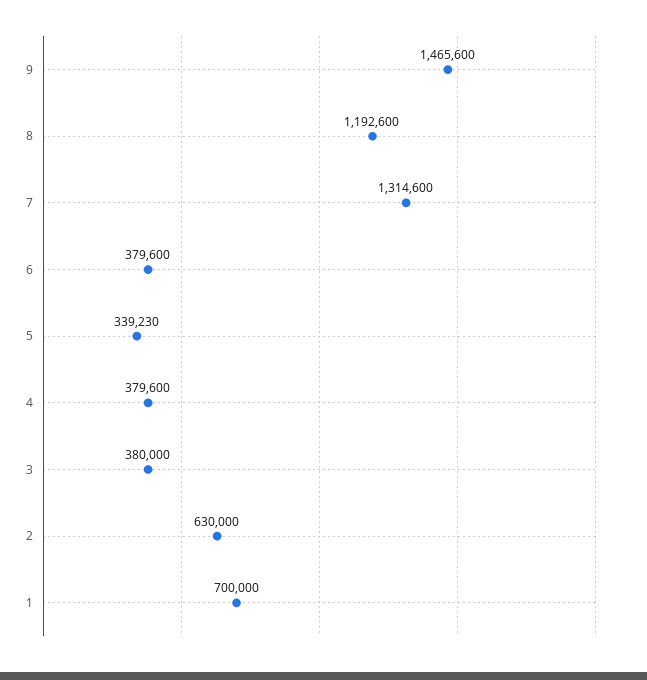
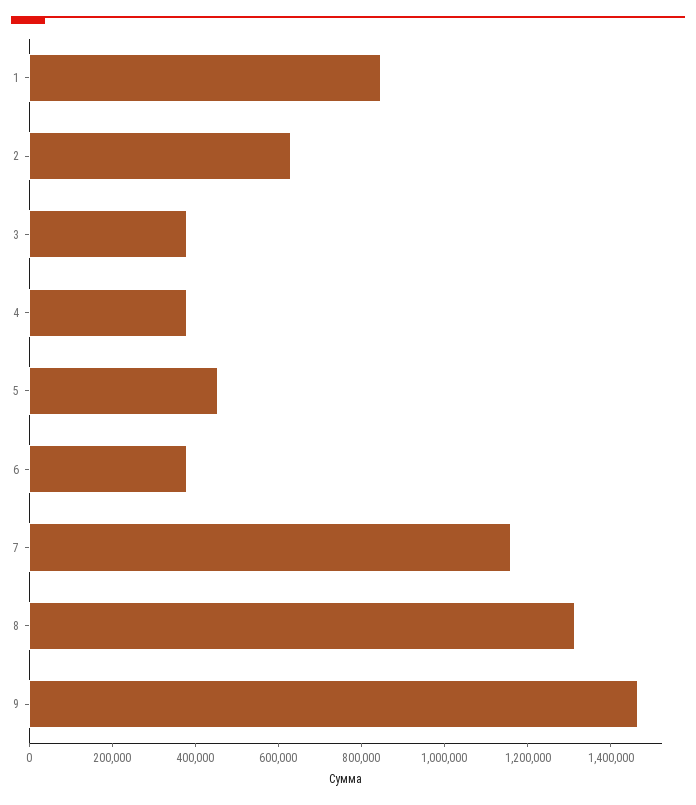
8: 1192600 -> 1300000
7: 1314600 -> 1150000
5: 339230 -> 450000
1: 700000 -> 850000

